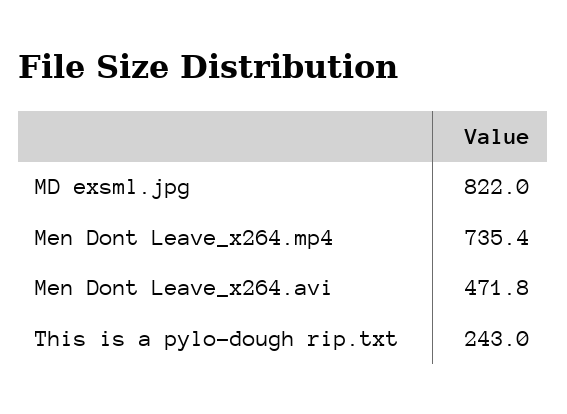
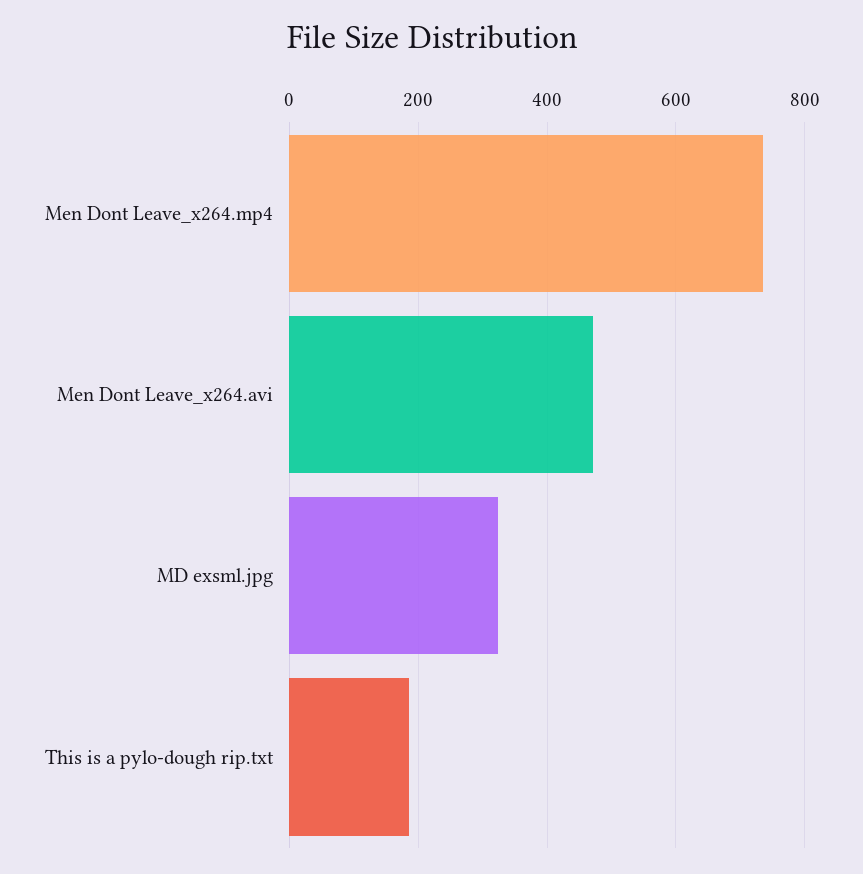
MD exsml.jpg: 822 -> 320
This is a pylo-dough rip.txt: 243 -> 180

